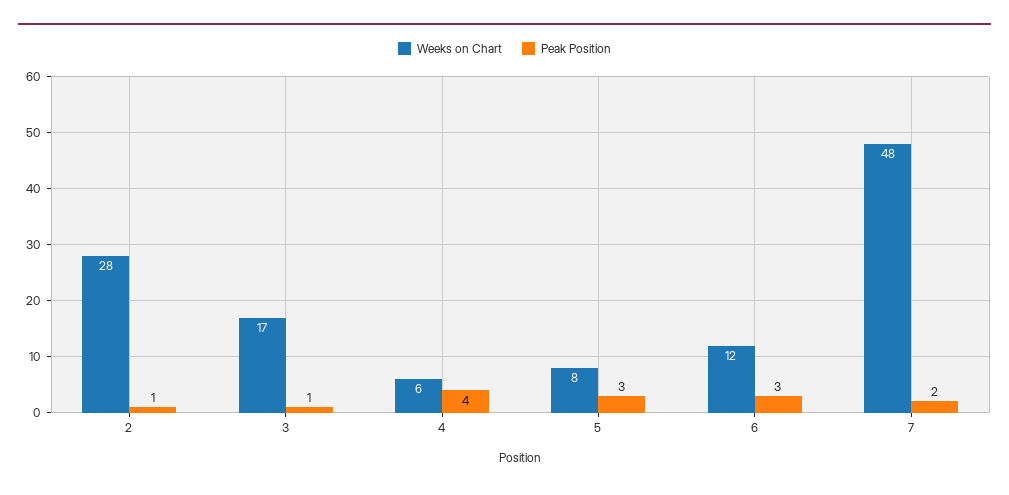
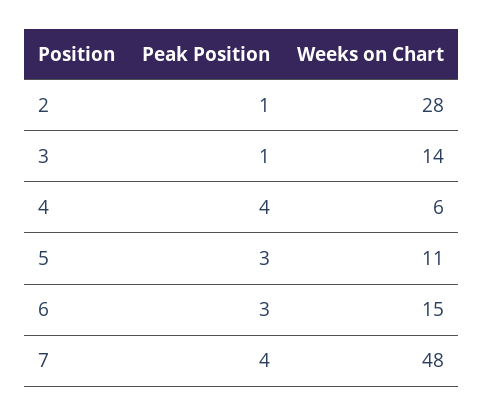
Weeks on Chart, 3: 17 -> 14
Weeks on Chart, 5: 8 -> 11
Weeks on Chart, 6: 12 -> 15
Peak Position, 7: 2 -> 4

